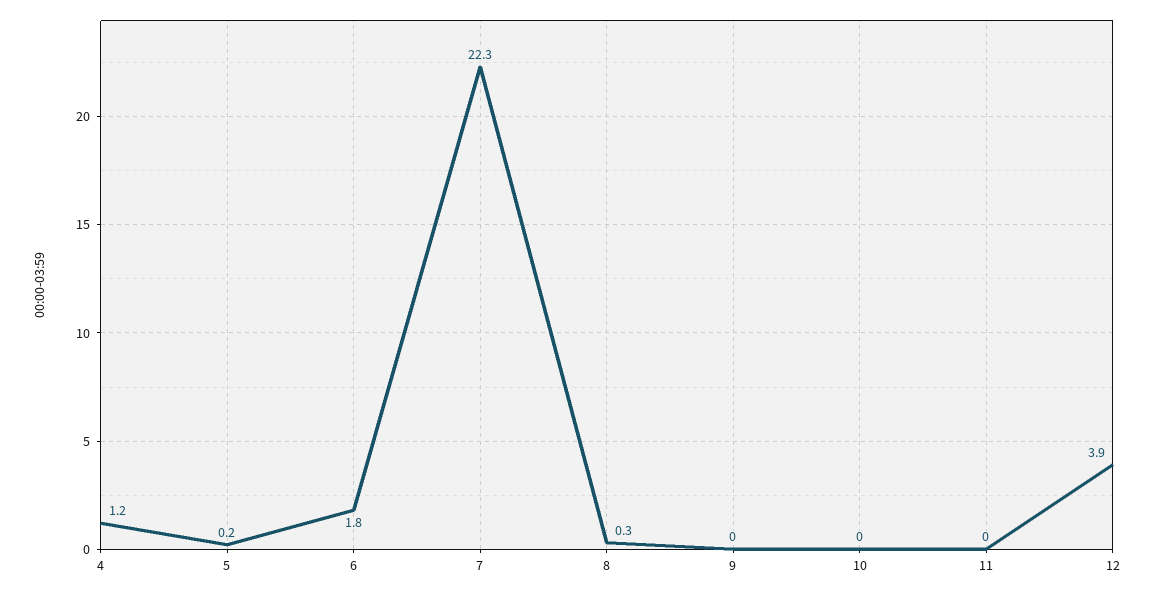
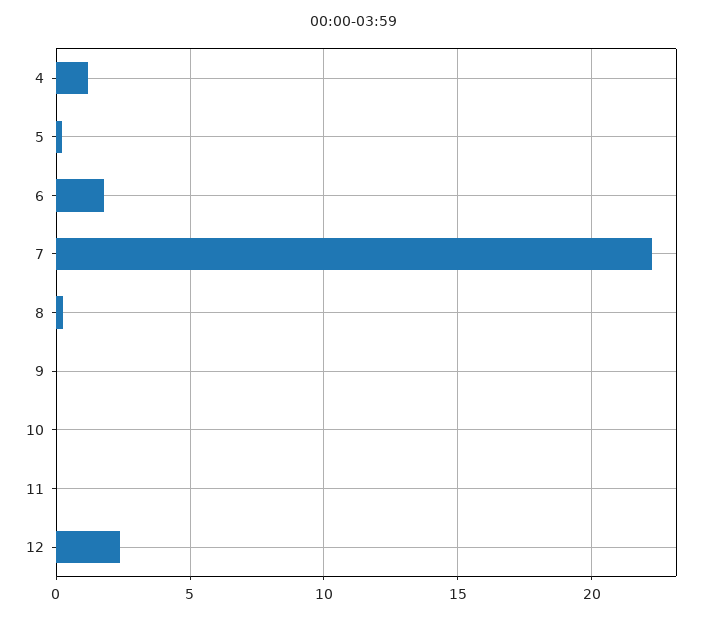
12: 3.9 -> 2.5

